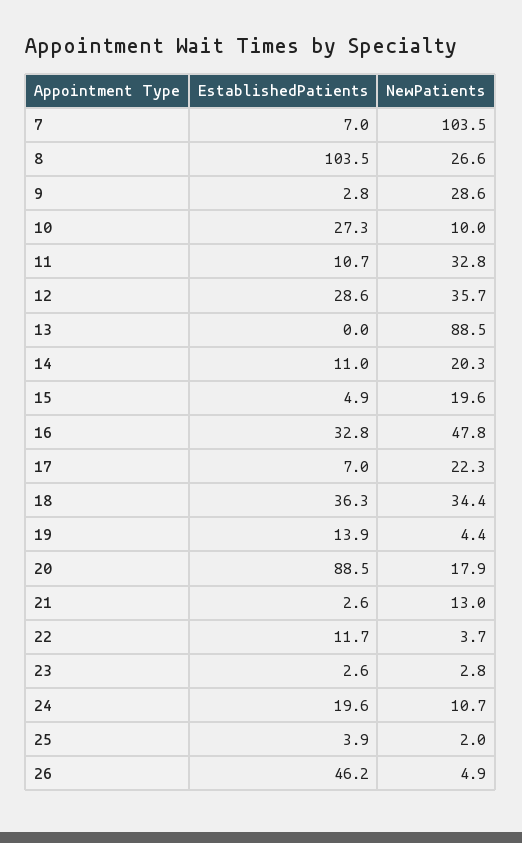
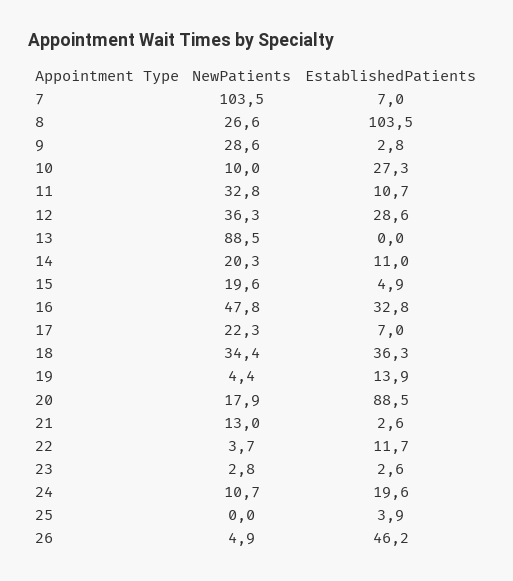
NewPatients, 12: 35.7 -> 36.3
NewPatients, 25: 2 -> 0

